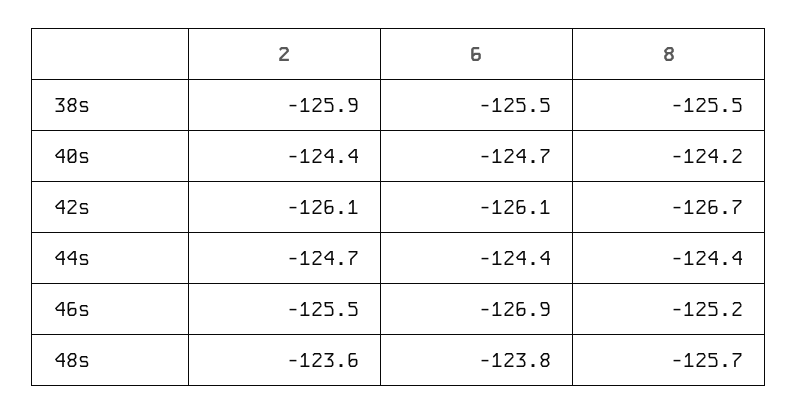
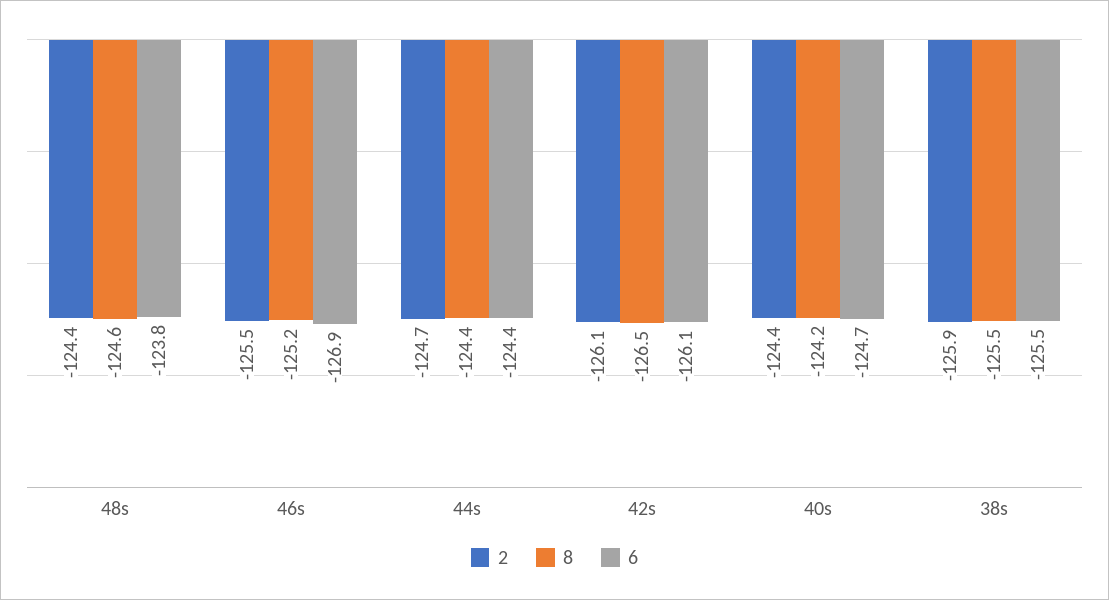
8, 42s: -126.7 -> -126.5
2, 48s: -123.6 -> -124.4
8, 48s: -125.7 -> -124.6

